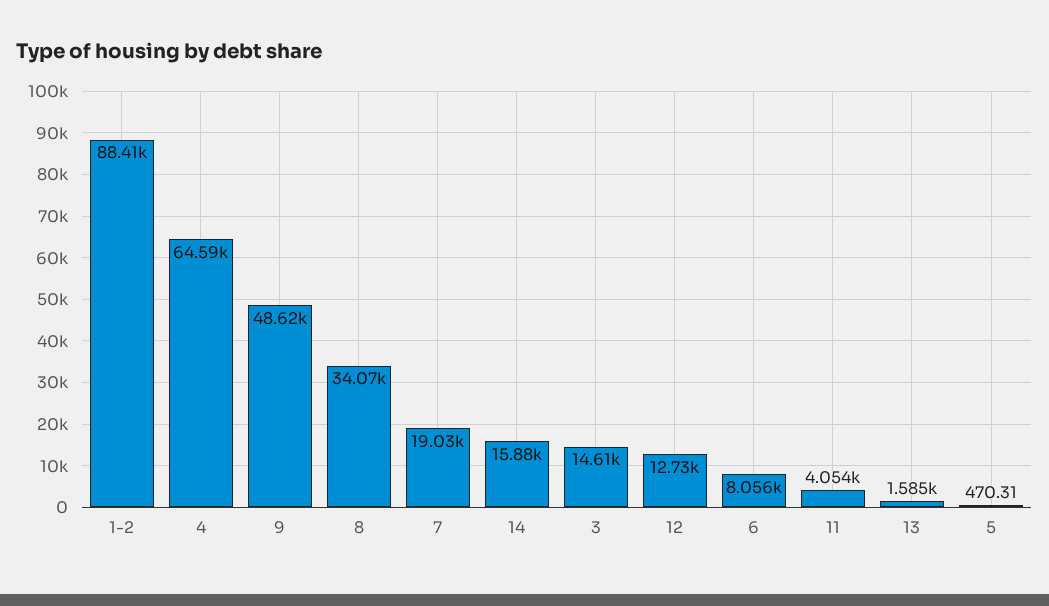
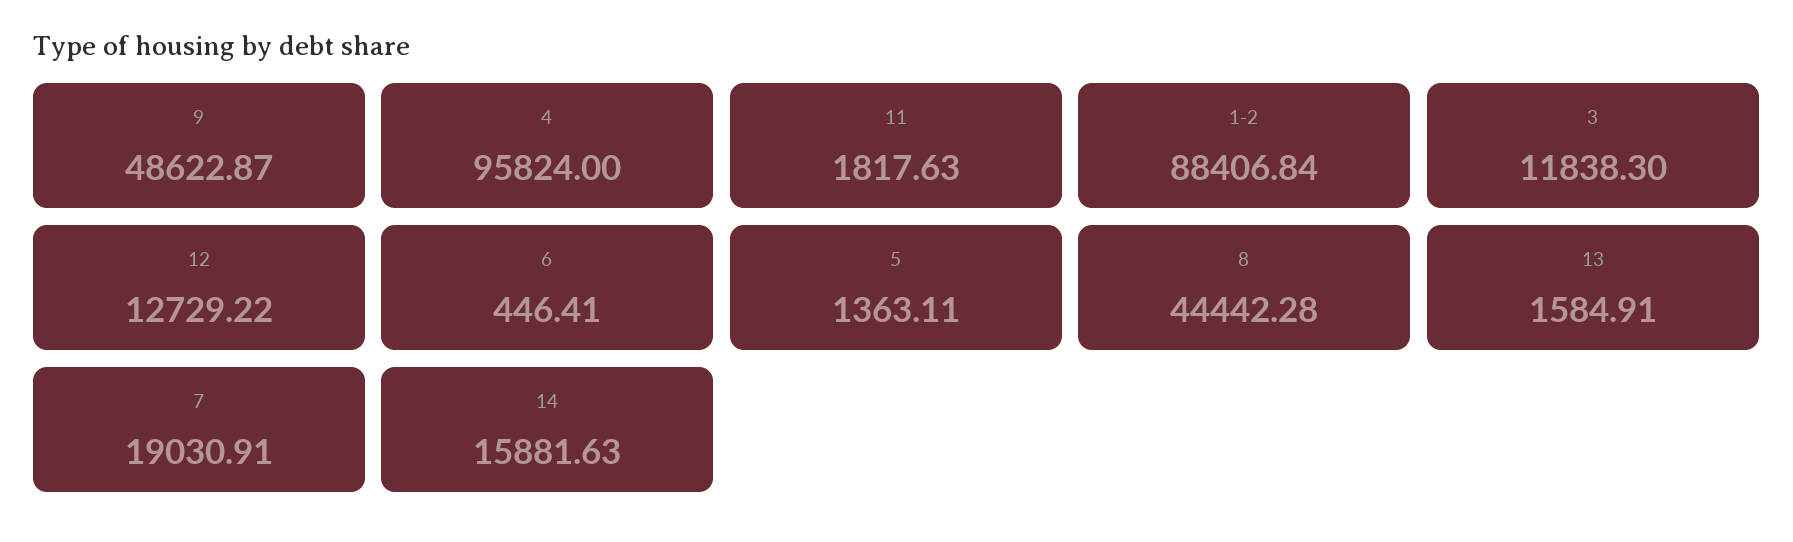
4: 64590 -> 95824
8: 34070 -> 44442.28
3: 14610 -> 11838.3
6: 8056 -> 446.41
11: 4054 -> 1817.63
5: 470.31 -> 1363.11

